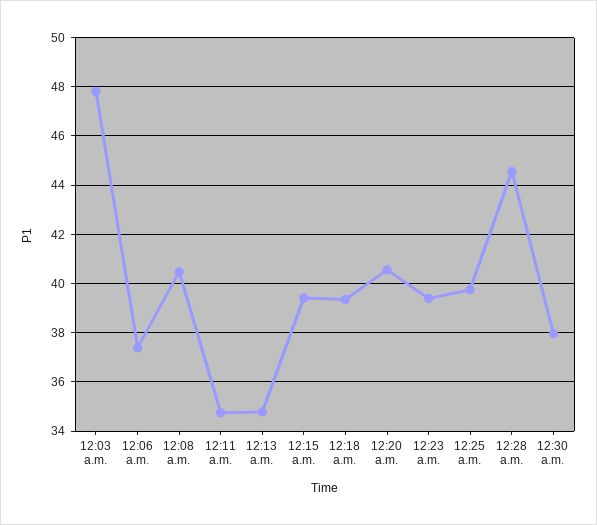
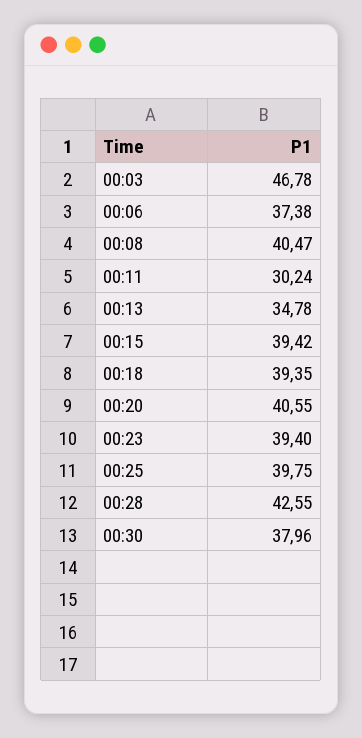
12:03 a.m.: 47.75 -> 46.78
12:11 a.m.: 34.75 -> 30.24
12:28 a.m.: 44.5 -> 42.55

